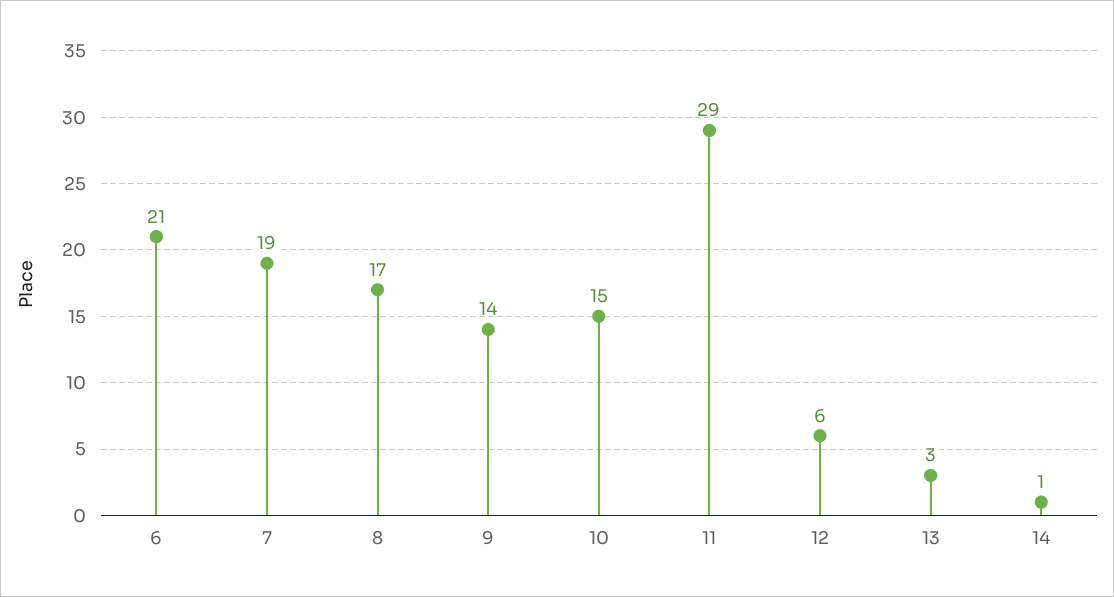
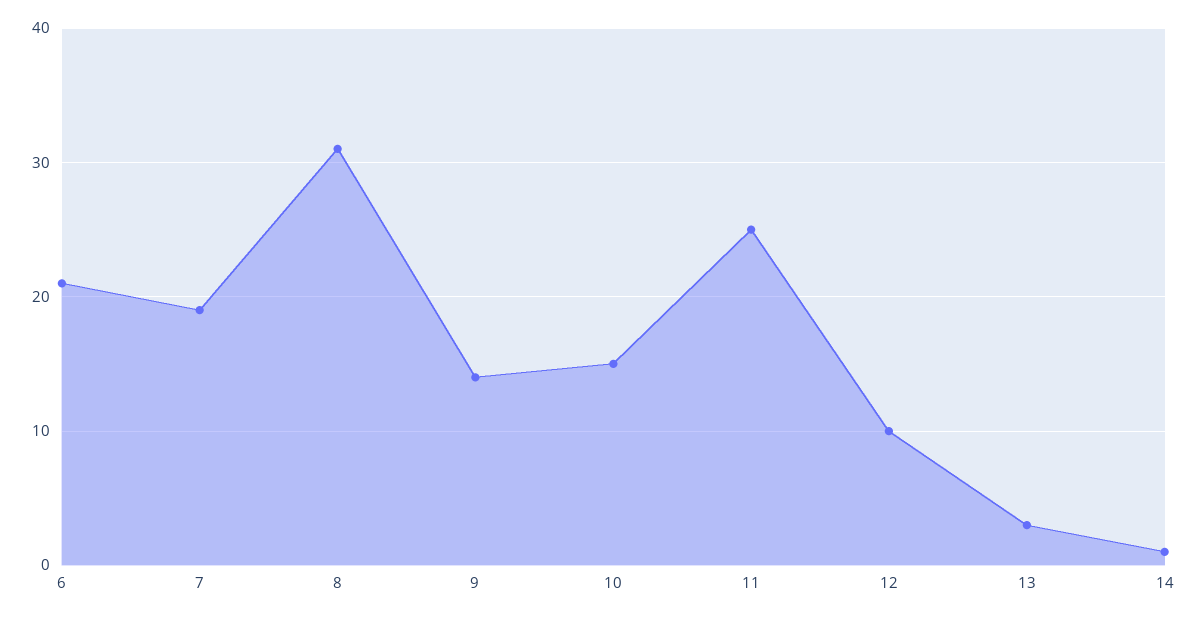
8: 17 -> 31
11: 29 -> 25
12: 6 -> 10

